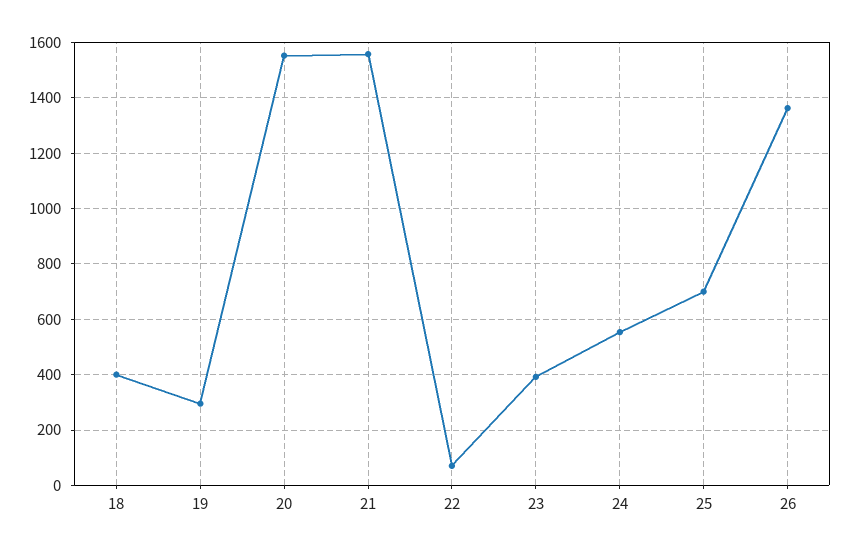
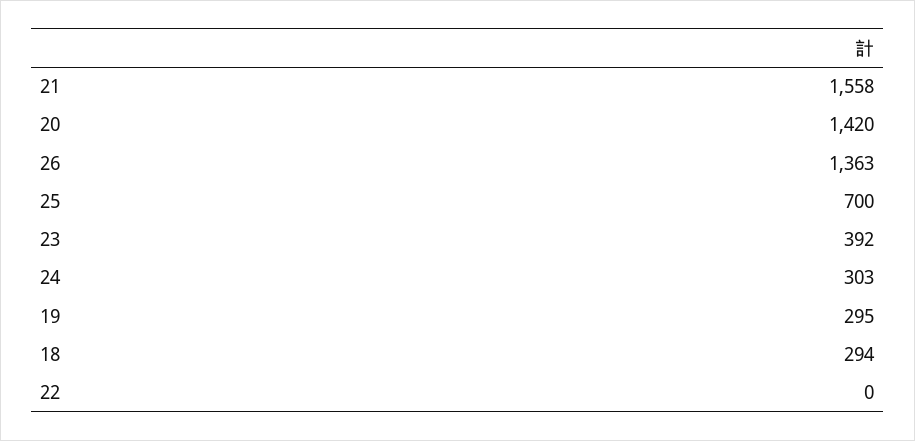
18: 400 -> 294
20: 1550 -> 1420
22: 75 -> 0
24: 550 -> 303

